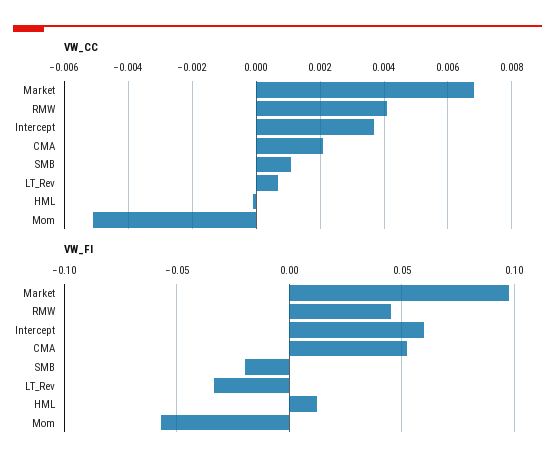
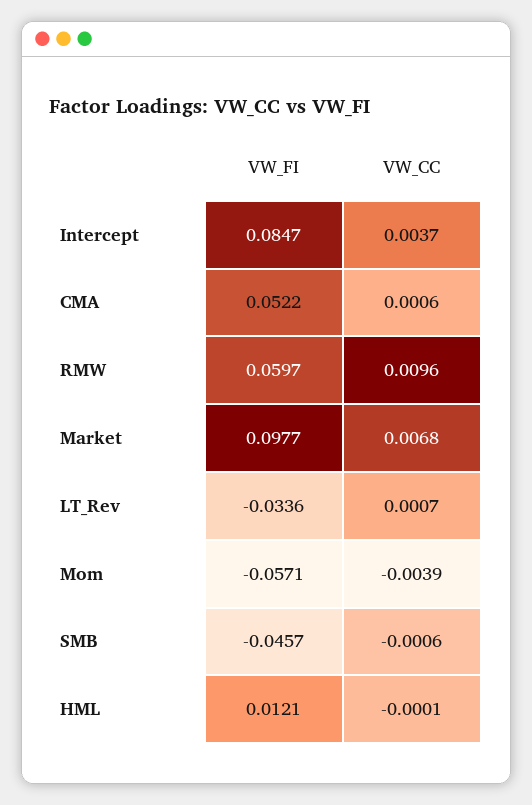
VW_CC, RMW: 0.004 -> 0.0096
VW_CC, CMA: 0.002 -> 0.0006
VW_CC, SMB: 0.001 -> -0.0006
VW_CC, Mom: -0.005 -> -0.0039
VW_FI, RMW: 0.045 -> 0.0597
VW_FI, Intercept: 0.06 -> 0.0847
VW_FI, SMB: -0.02 -> -0.0457

